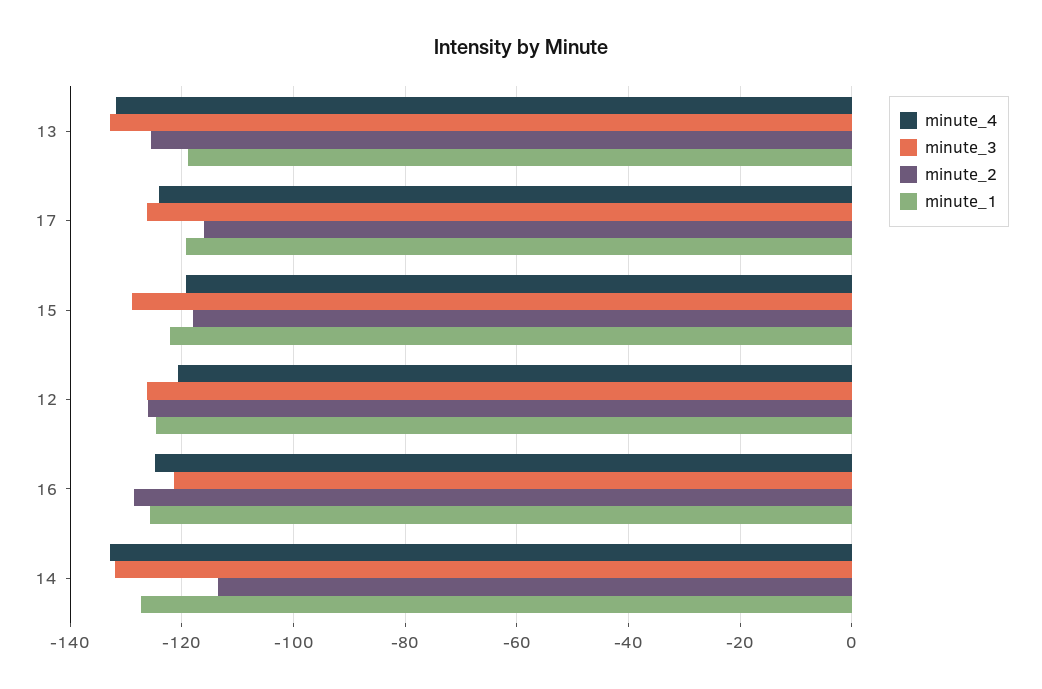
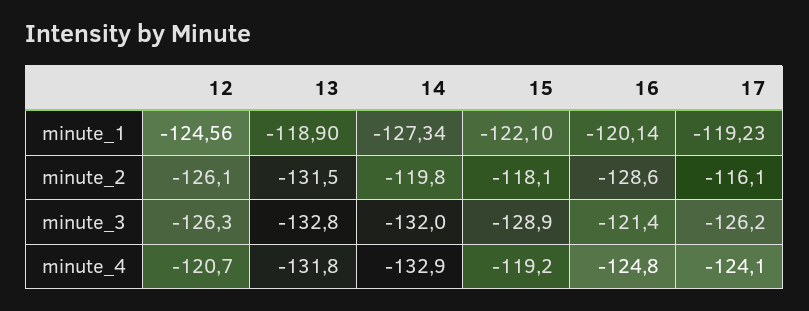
minute_2, 13: -126 -> -131.5
minute_1, 16: -126 -> -120.14
minute_2, 14: -114 -> -119.8

